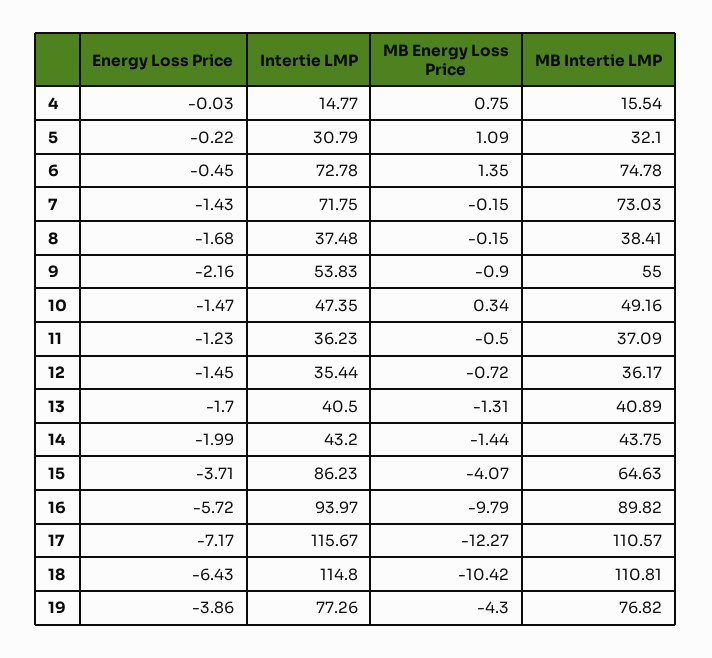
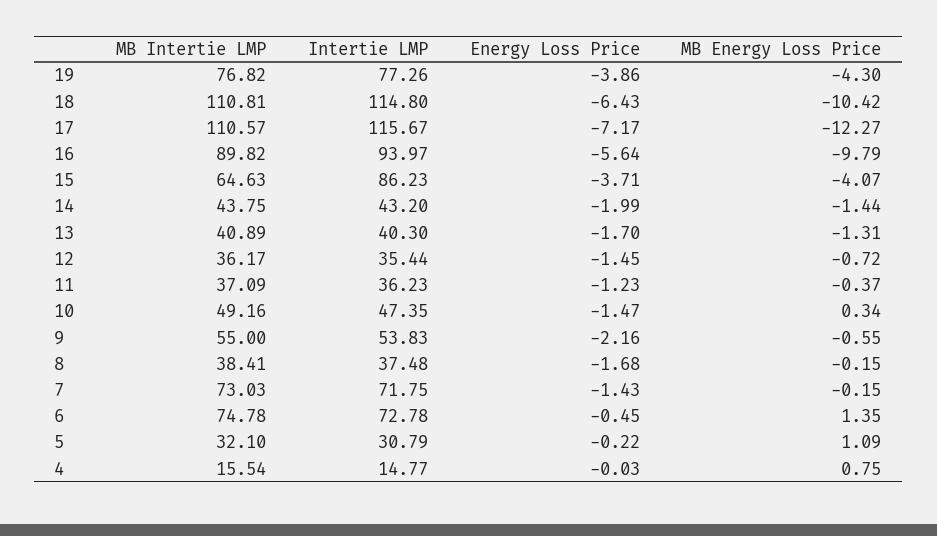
MB Energy Loss Price, 9: -0.9 -> -0.55
MB Energy Loss Price, 11: -0.5 -> -0.37
Intertie LMP, 13: 40.5 -> 40.3
Energy Loss Price, 16: -5.72 -> -5.64

